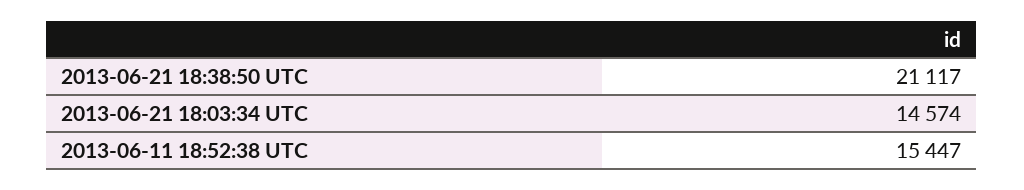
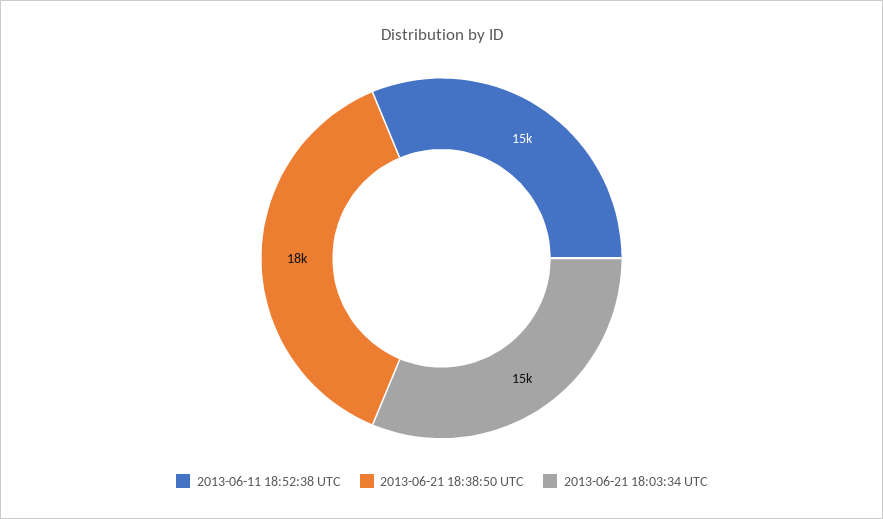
2013-06-21 18:38:50 UTC: 21117 -> 18000

